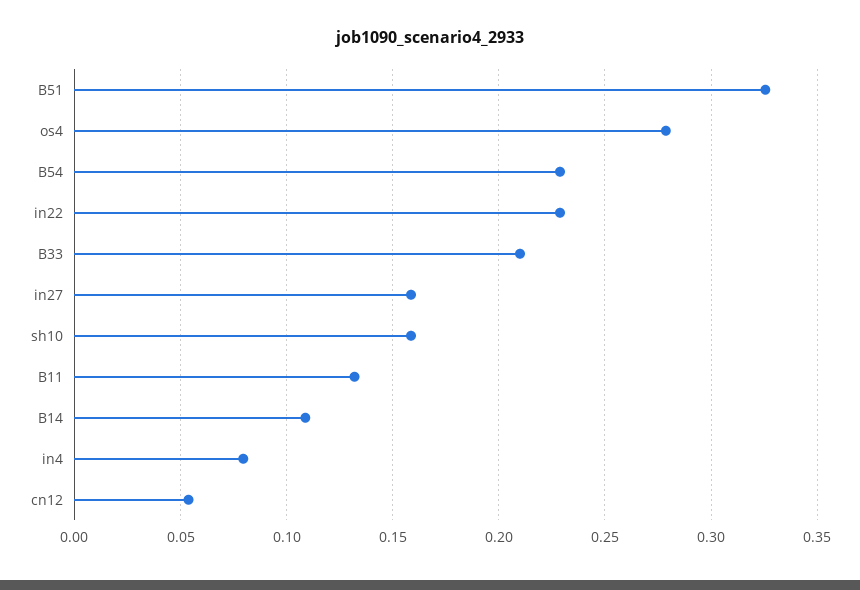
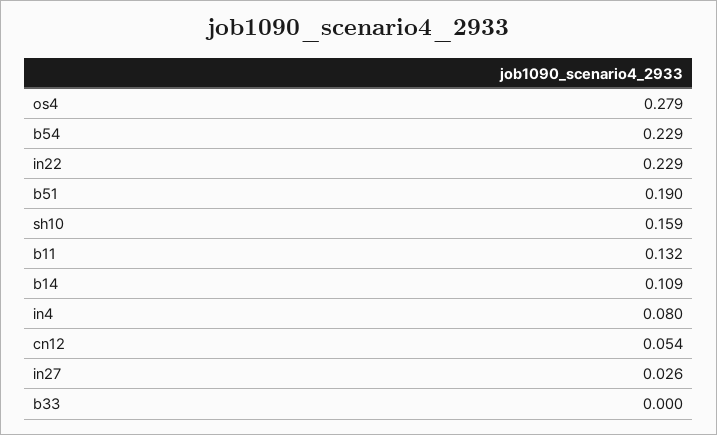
B51: 0.325 -> 0.19
B33: 0.21 -> 0
in27: 0.16 -> 0.026

